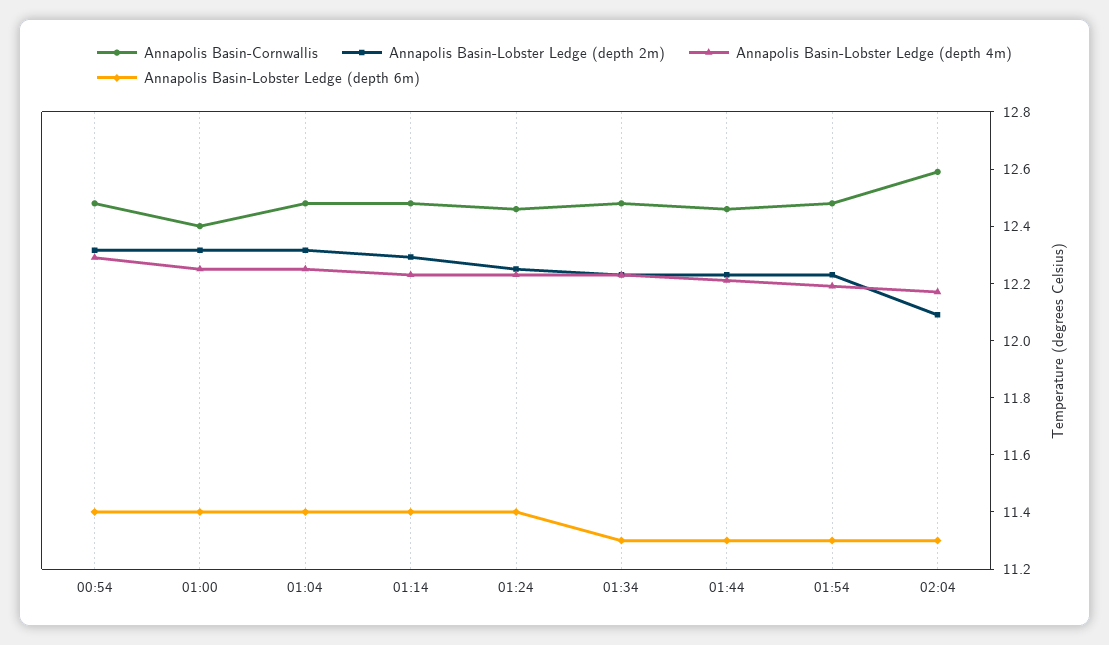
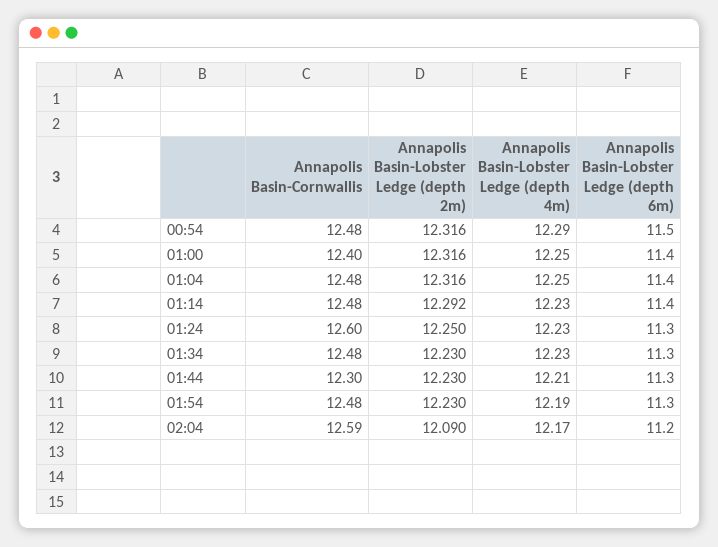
Annapolis Basin-Lobster Ledge (depth 6m), 00:54: 11.4 -> 11.5
Annapolis Basin-Cornwallis, 01:24: 12.45 -> 12.6
Annapolis Basin-Lobster Ledge (depth 6m), 01:24: 11.4 -> 11.3
Annapolis Basin-Cornwallis, 01:44: 12.45 -> 12.3
Annapolis Basin-Lobster Ledge (depth 6m), 02:04: 11.3 -> 11.2

